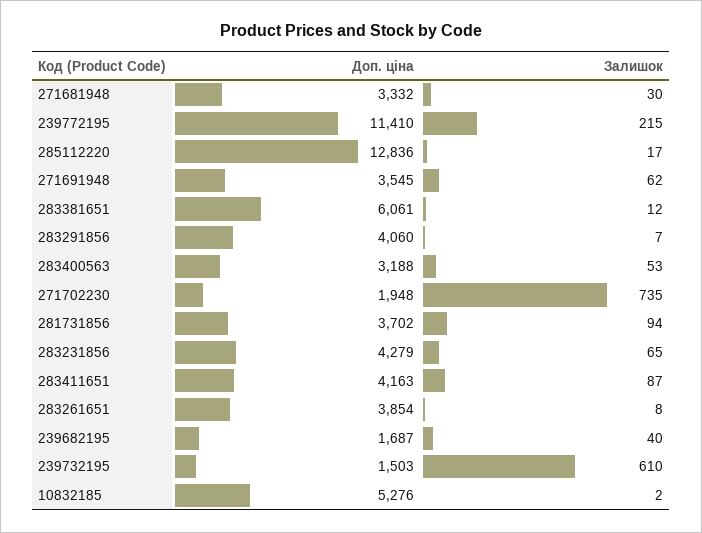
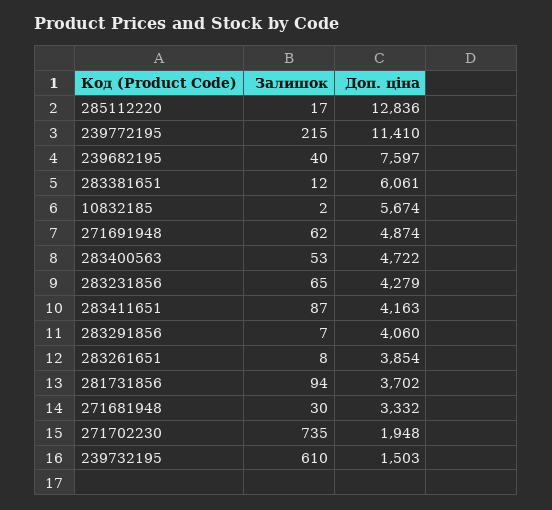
Доп. ціна, 271691948: 3545 -> 4874
Доп. ціна, 283400563: 3188 -> 4722
Доп. ціна, 239682195: 1687 -> 7597
Доп. ціна, 10832185: 5276 -> 5674

